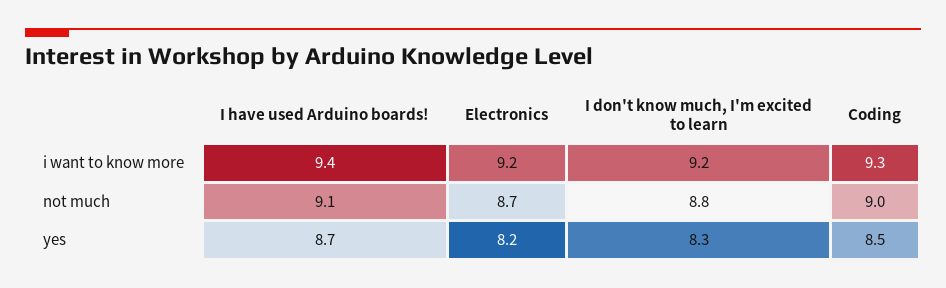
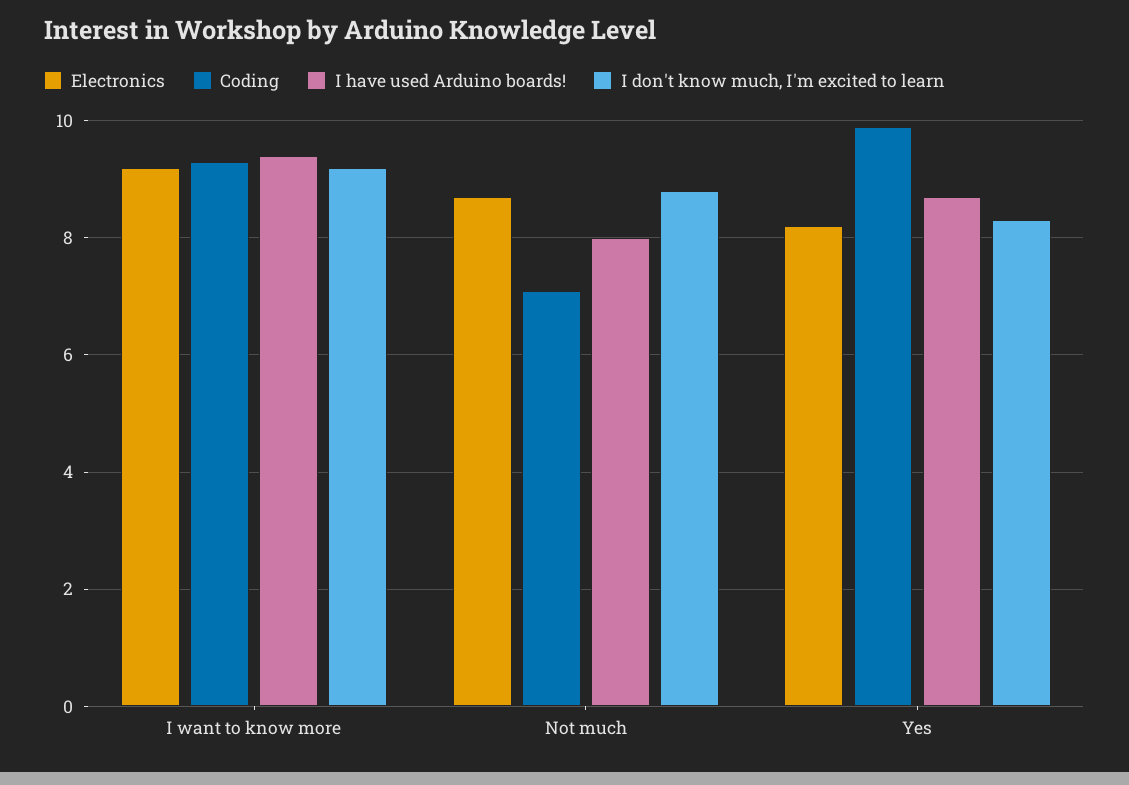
I have used Arduino boards!, not much: 9.1 -> 8
Coding, not much: 9 -> 7
Coding, yes: 8.5 -> 10

